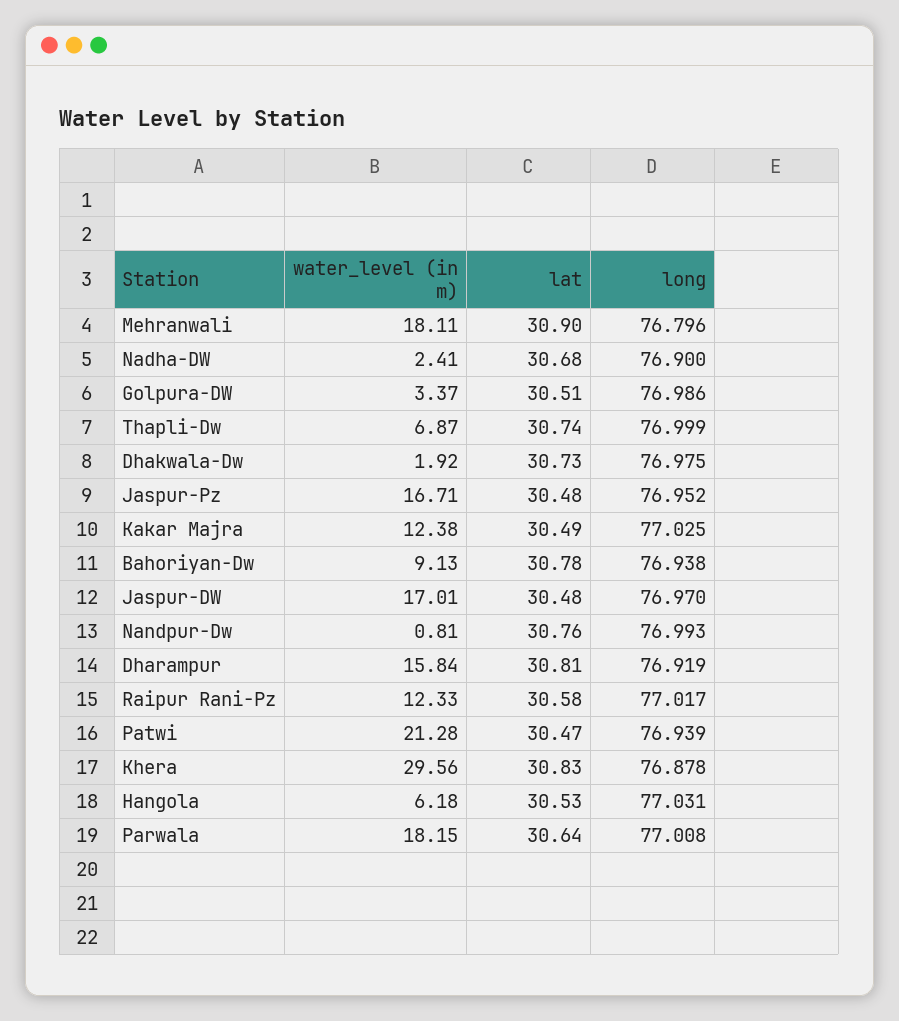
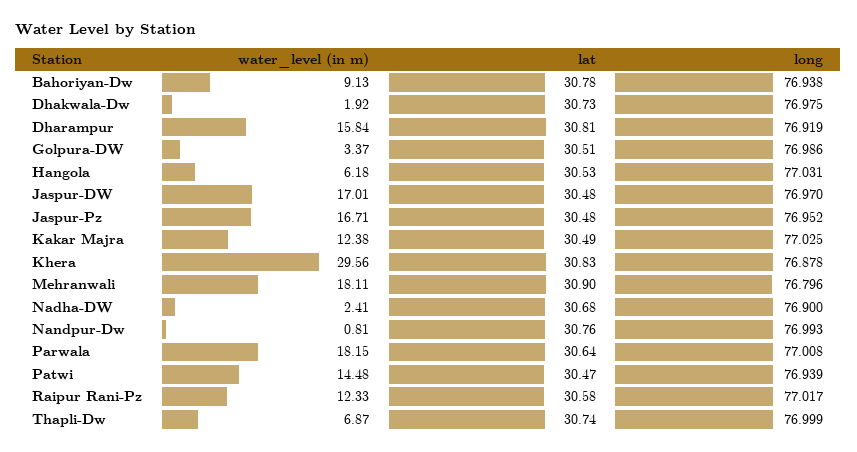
water_level (in m), Patwi: 21.28 -> 14.48

